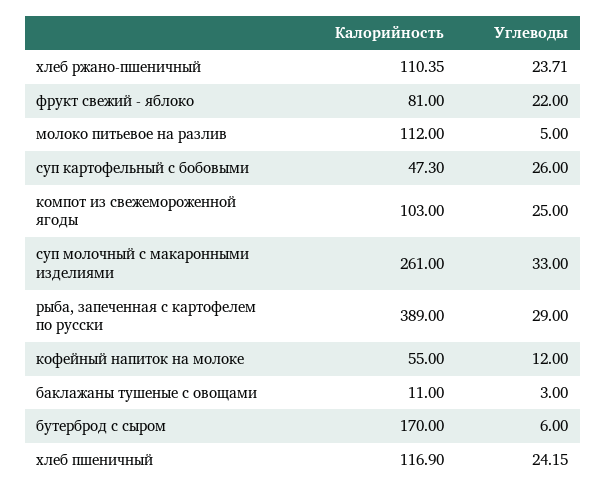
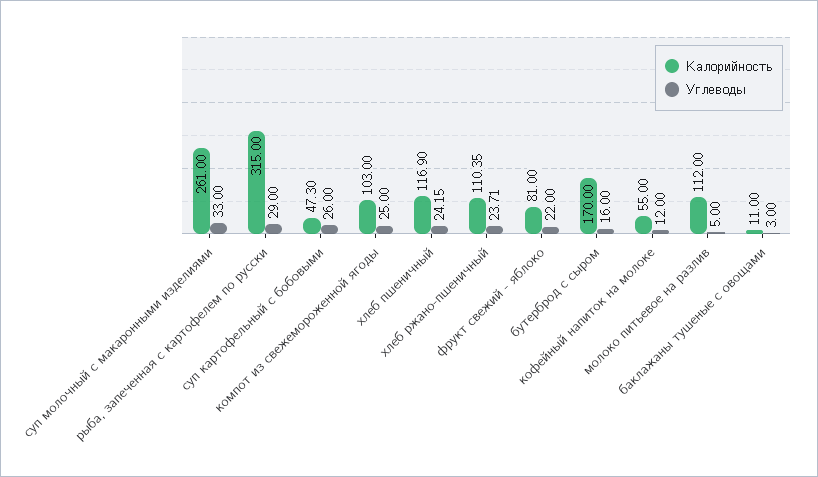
Калорийность, рыба, запеченная с картофелем по русски: 389 -> 315
Углеводы, бутерброд с сыром: 6 -> 16

